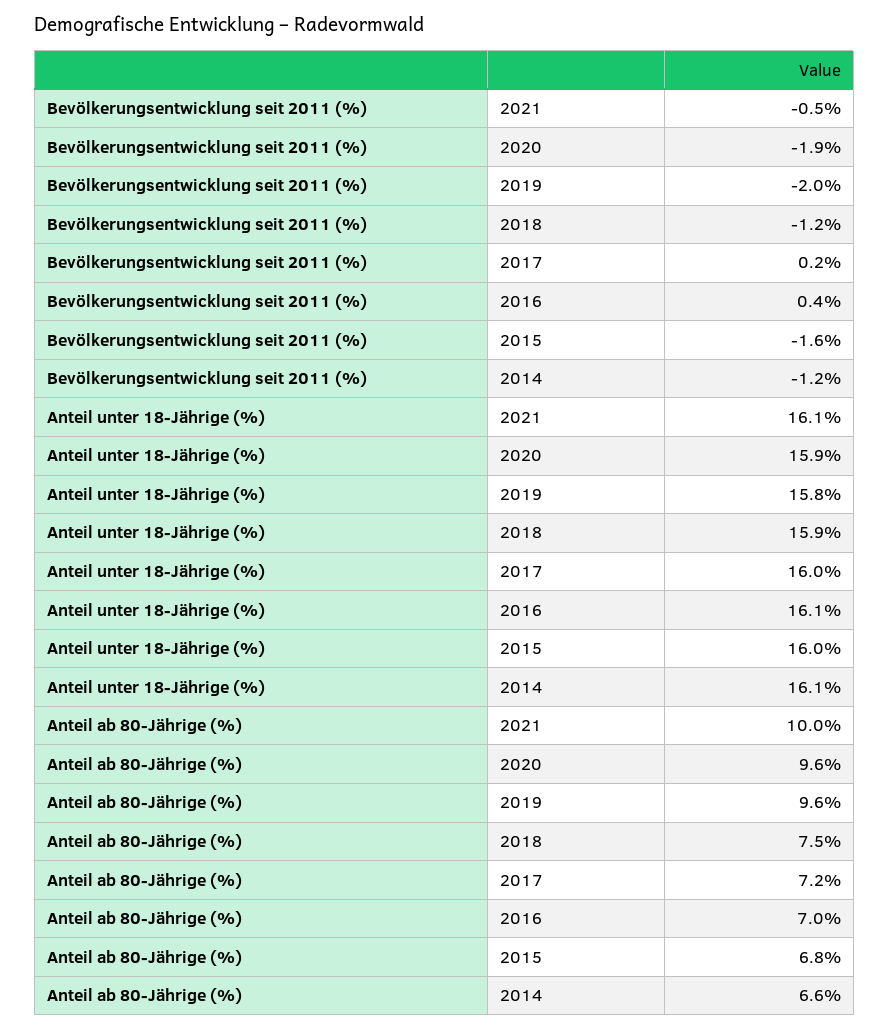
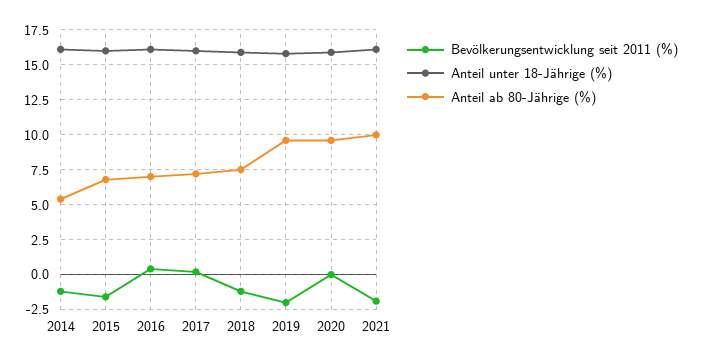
Bevölkerungsentwicklung seit 2011 (%), 2021: -0.5 -> -2
Bevölkerungsentwicklung seit 2011 (%), 2020: -1.9 -> 0
Anteil ab 80-Jährige (%), 2014: 6.6 -> 5.5

